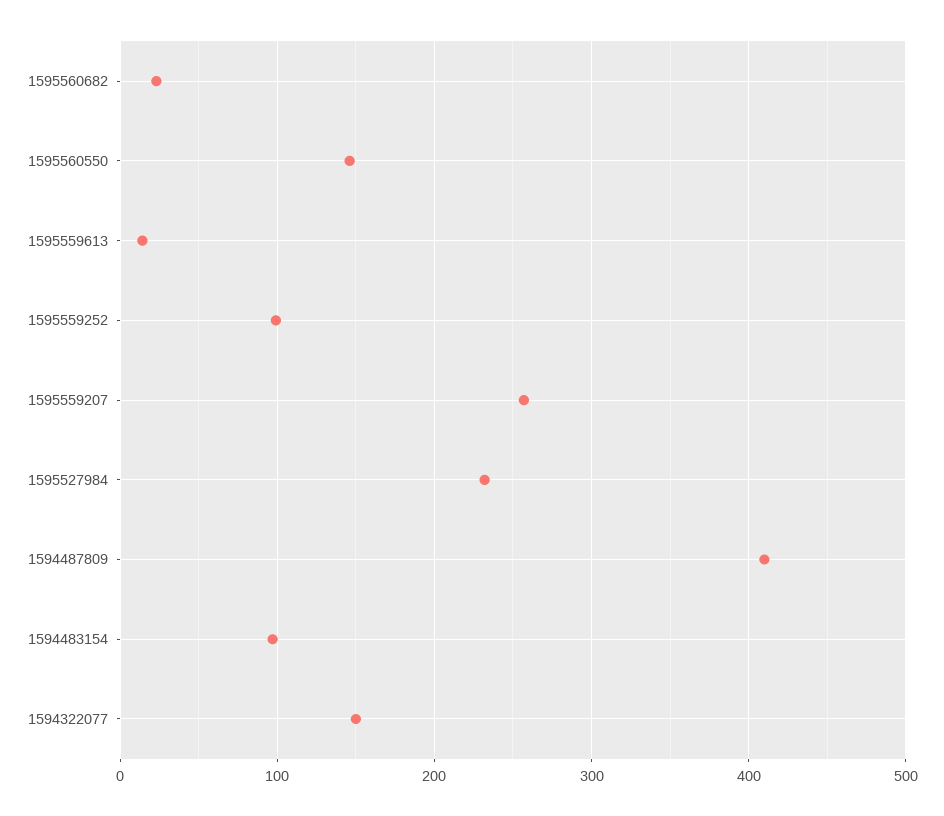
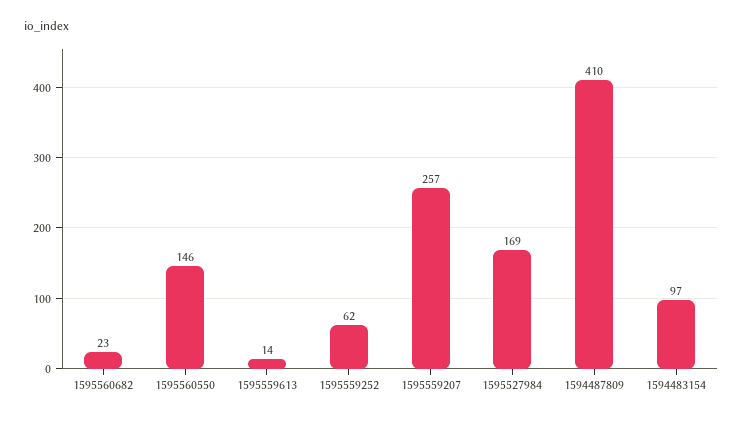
1595559252: 100 -> 62
1595527984: 230 -> 169
1594322077: 150 -> none

